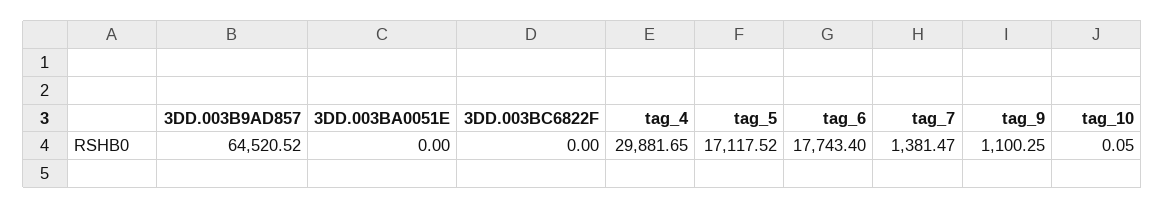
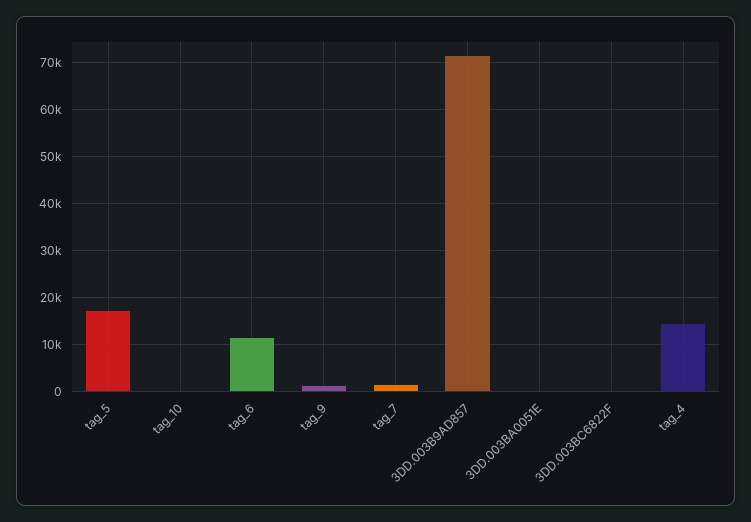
3DD.003B9AD857: 64520.52 -> 72000
tag_4: 29881.65 -> 14000
tag_6: 17743.4 -> 12000

